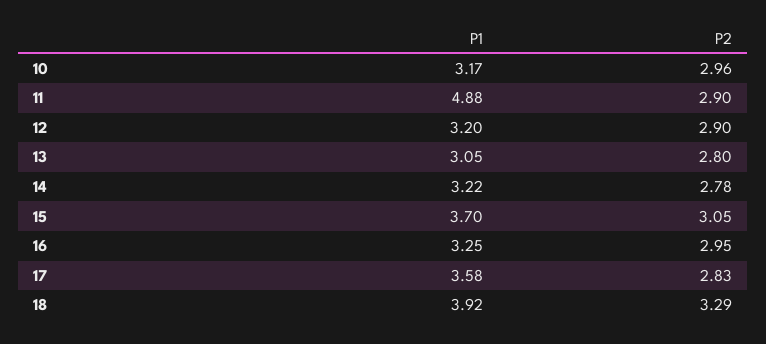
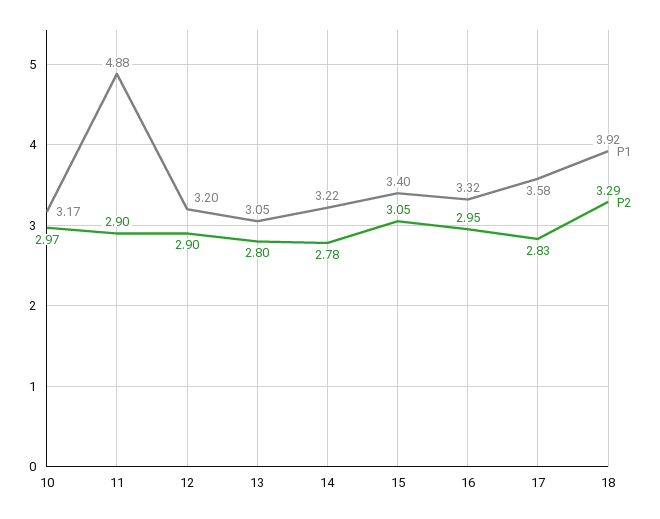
P2, 10: 2.96 -> 2.97
P1, 15: 3.7 -> 3.4
P1, 16: 3.25 -> 3.32

